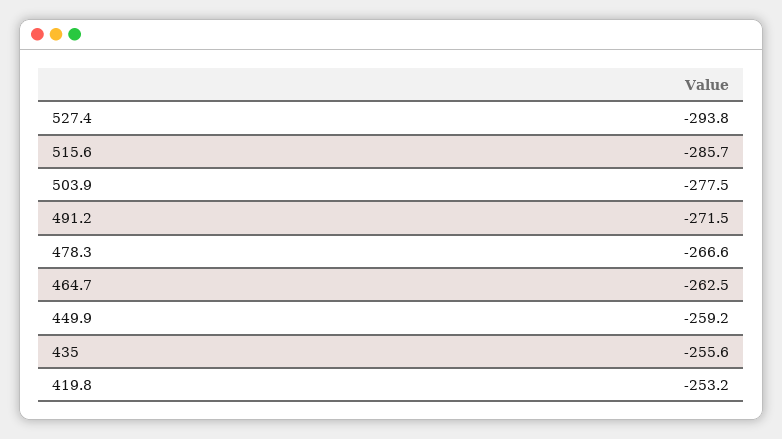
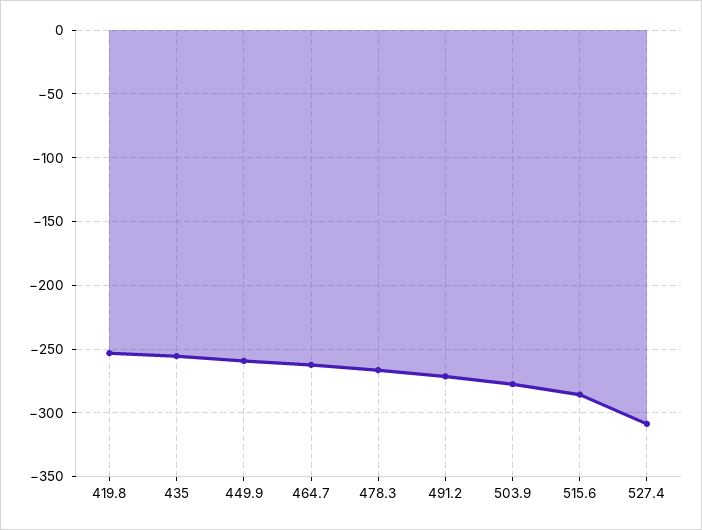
527.4: -293.8 -> -310

